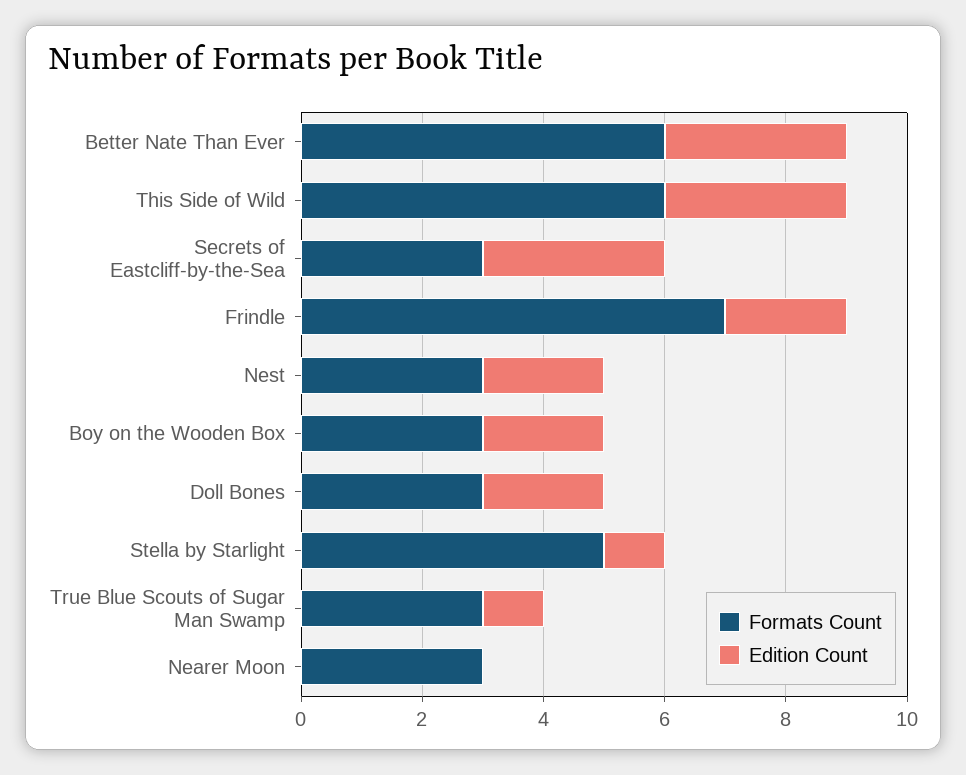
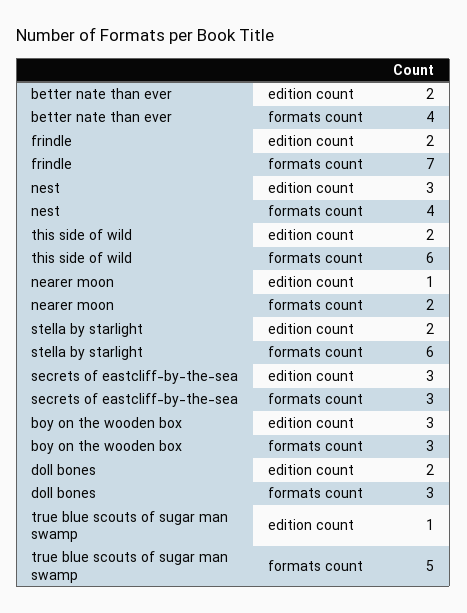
Formats Count, Better Nate Than Ever: 6 -> 4
Edition Count, Better Nate Than Ever: 3 -> 2
Edition Count, This Side of Wild: 3 -> 2
Formats Count, Nest: 3 -> 4
Edition Count, Nest: 2 -> 3
Edition Count, Boy on the Wooden Box: 2 -> 3
Formats Count, Stella by Starlight: 5 -> 6
Edition Count, Stella by Starlight: 1 -> 2
Formats Count, True Blue Scouts of Sugar Man Swamp: 3 -> 5
Formats Count, Nearer Moon: 3 -> 2
Edition Count, Nearer Moon: 0 -> 1

